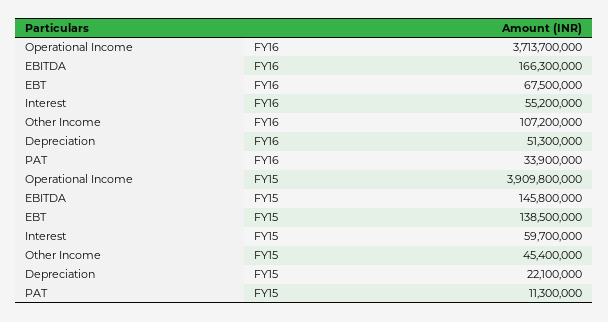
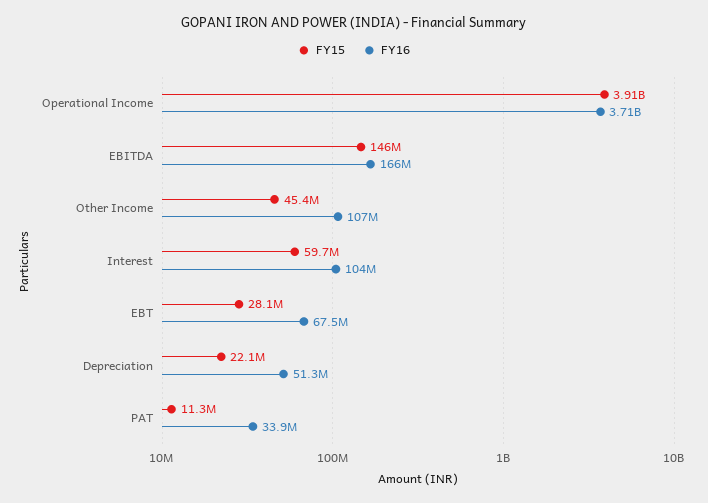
FY16, Interest: 55200000 -> 104000000
FY15, EBT: 138500000 -> 28100000

